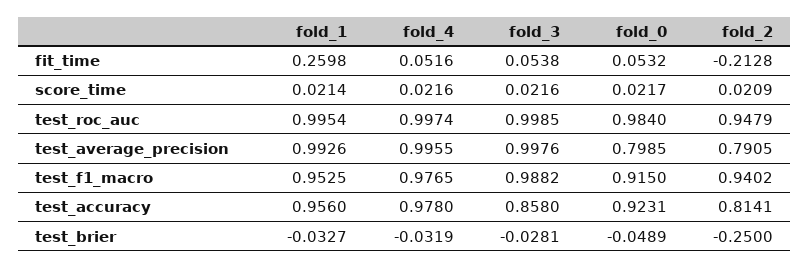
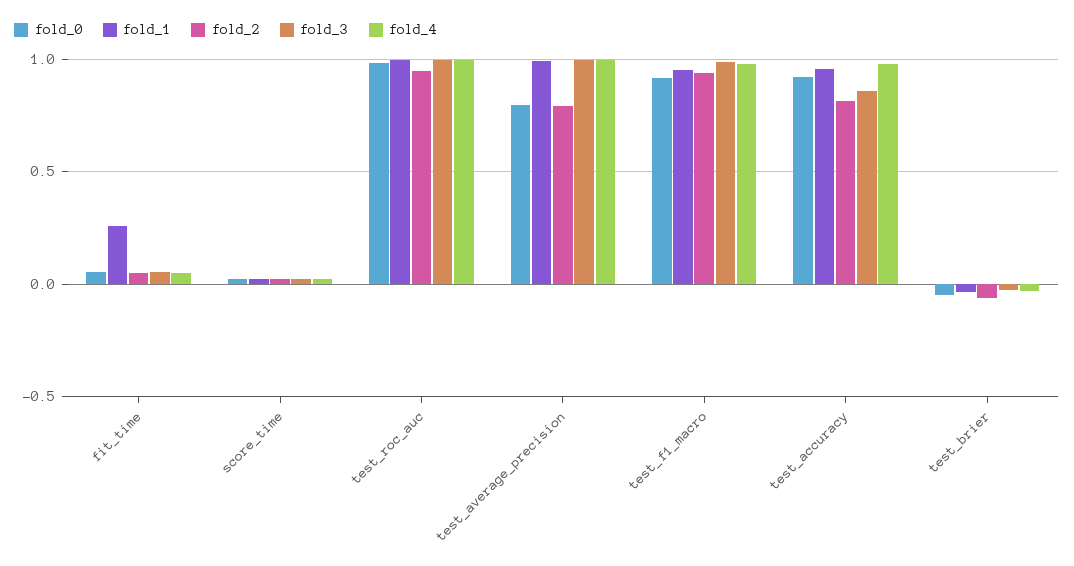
fold_2, fit_time: -0.2128 -> 0.05
fold_2, test_brier: -0.25 -> -0.05

